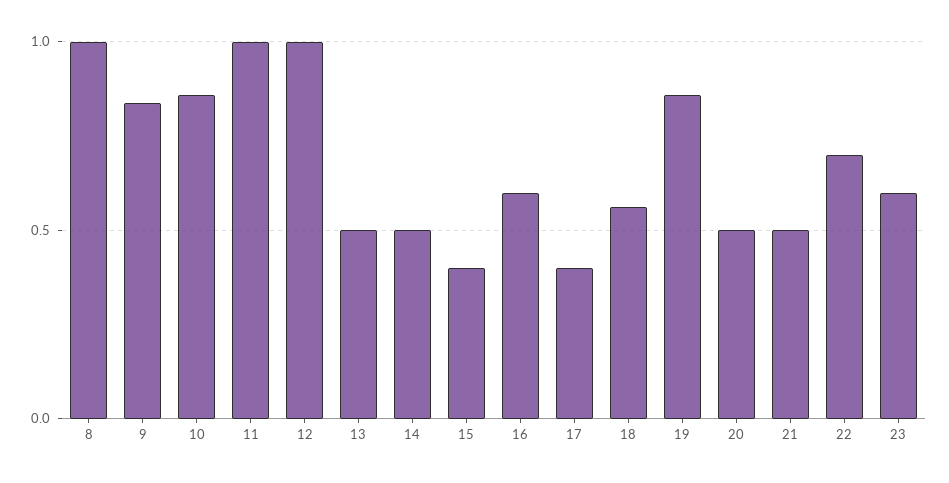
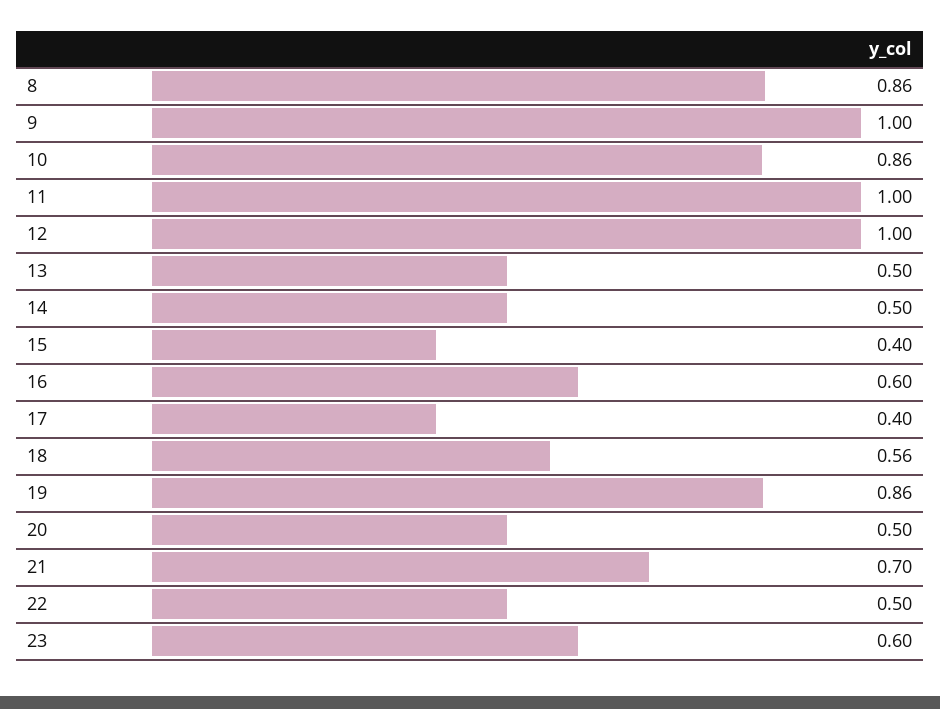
8: 1 -> 0.86
9: 0.85 -> 1
21: 0.5 -> 0.7
22: 0.7 -> 0.5

